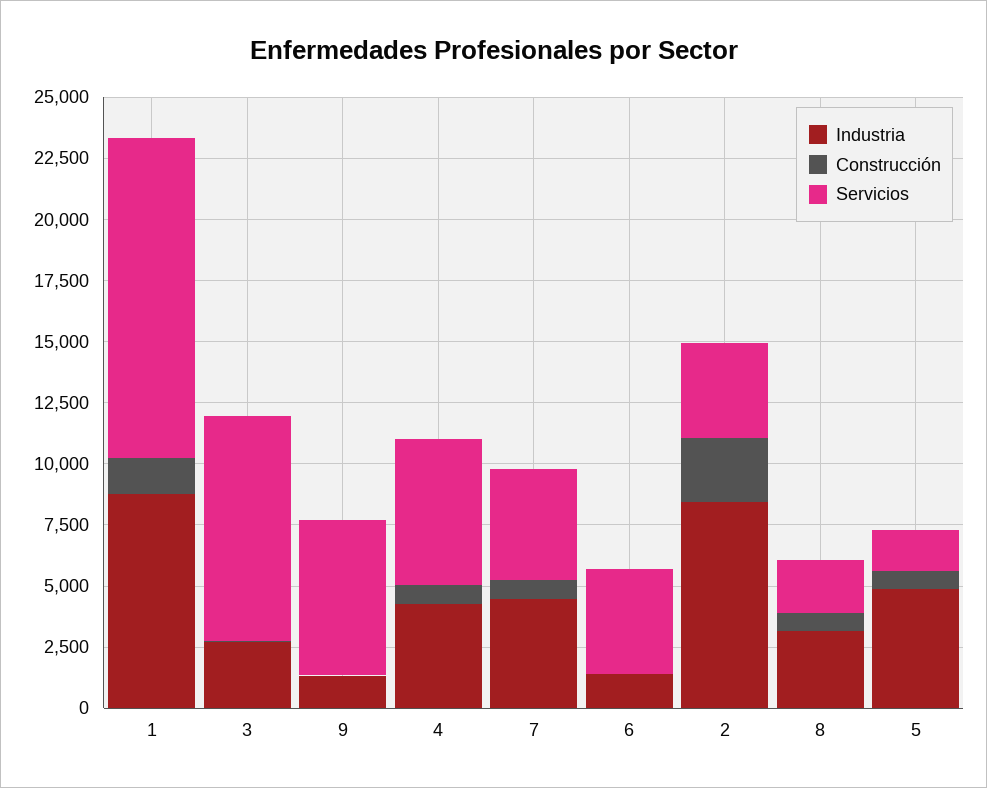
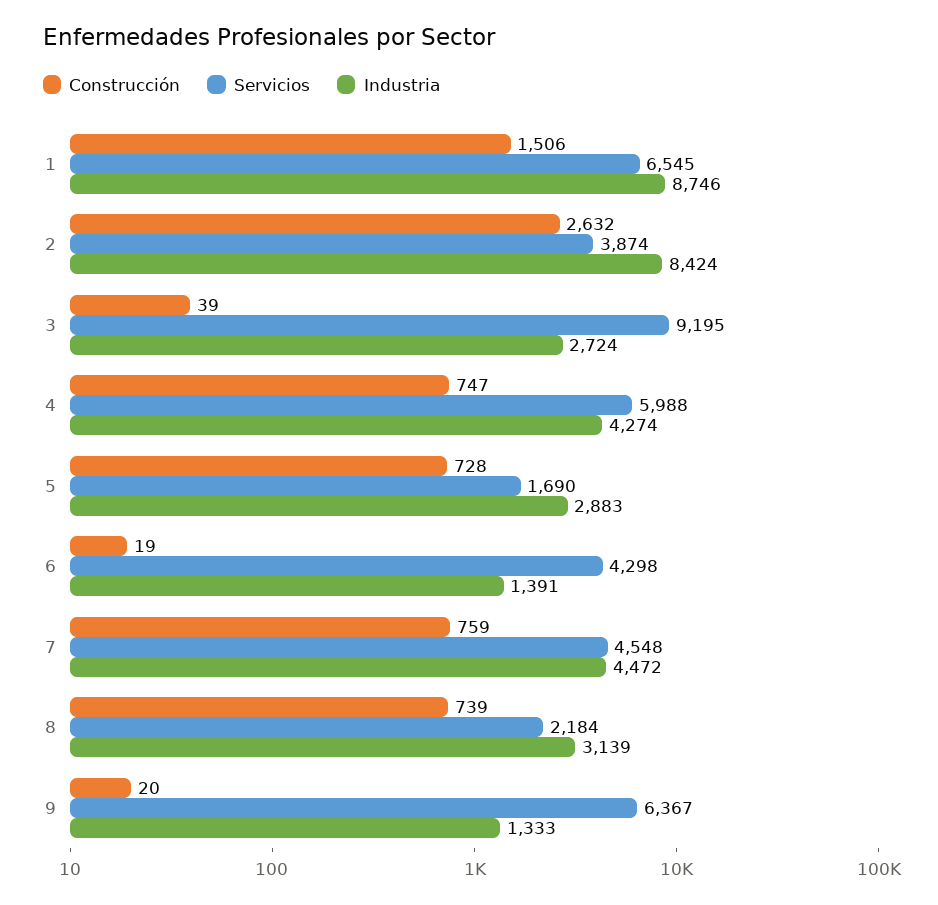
Servicios, 1: 13000 -> 6545
Industria, 5: 5000 -> 2883

